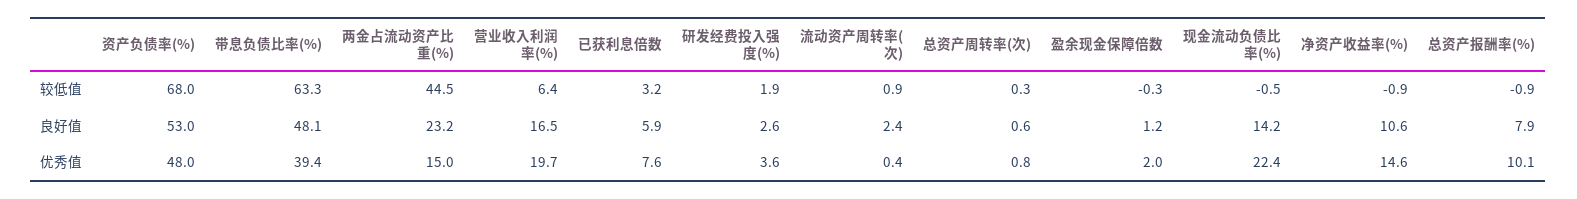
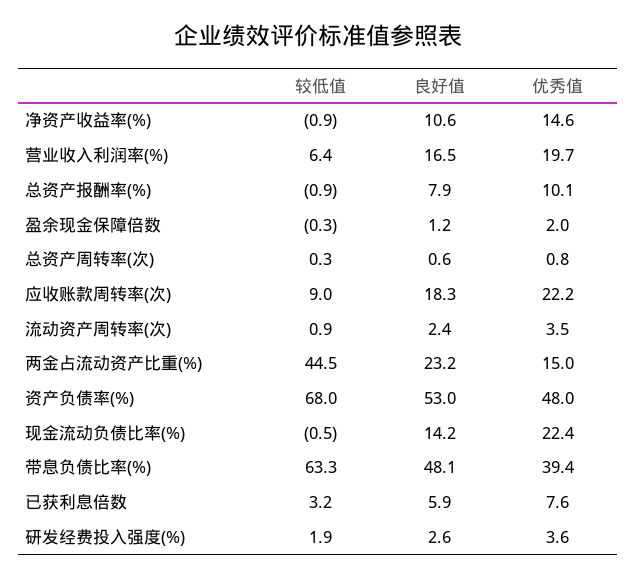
流动资产周转率(次), 优秀值: 0.4 -> 3.5
应收账款周转率(次), 较低值: none -> 9
应收账款周转率(次), 良好值: none -> 18.3
应收账款周转率(次), 优秀值: none -> 22.2

